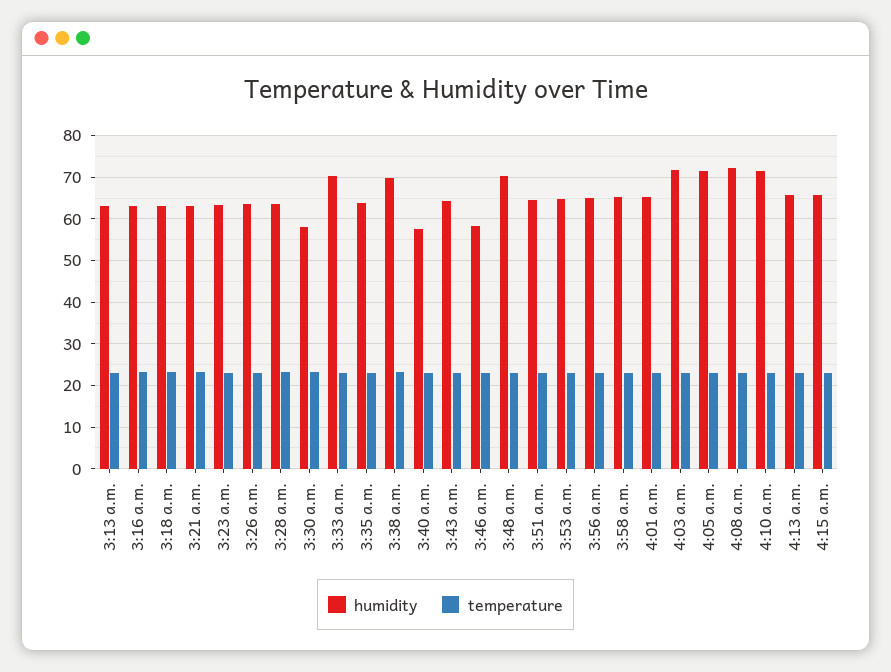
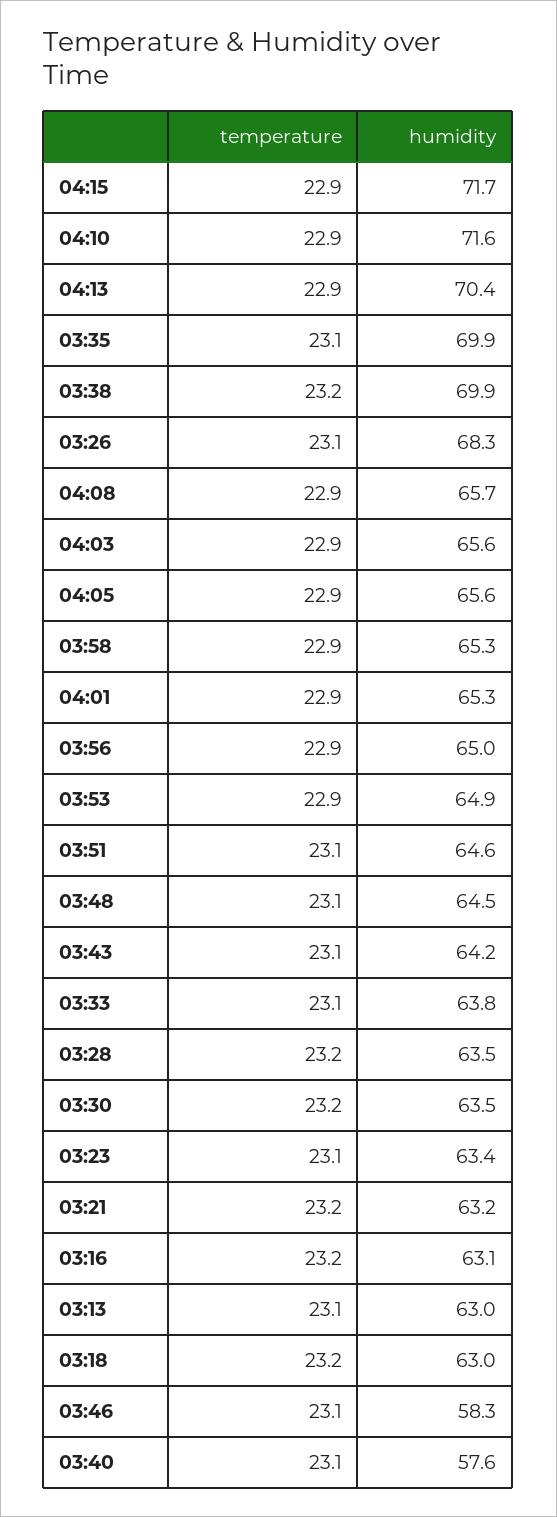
humidity, 3:26 a.m.: 64 -> 68.3
humidity, 3:30 a.m.: 58 -> 63.5
humidity, 3:33 a.m.: 70 -> 63.8
humidity, 3:35 a.m.: 64 -> 69.9
humidity, 3:48 a.m.: 70 -> 64.5
humidity, 4:03 a.m.: 72 -> 65.6
humidity, 4:05 a.m.: 72 -> 65.6
humidity, 4:08 a.m.: 72 -> 65.7
humidity, 4:13 a.m.: 66 -> 70.4
humidity, 4:15 a.m.: 66 -> 71.7

